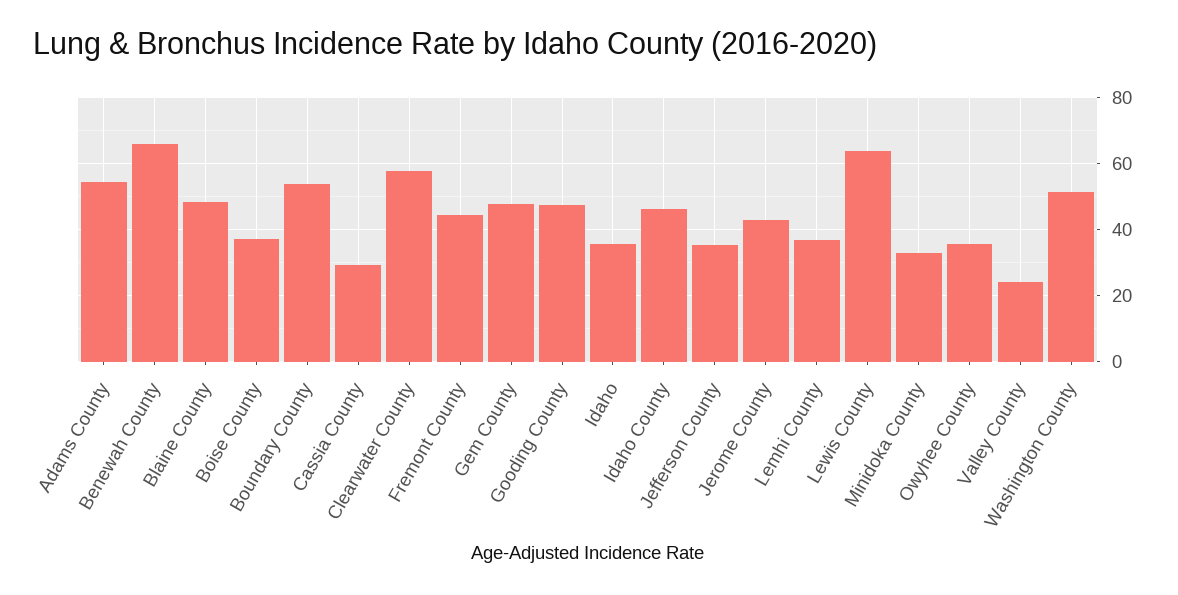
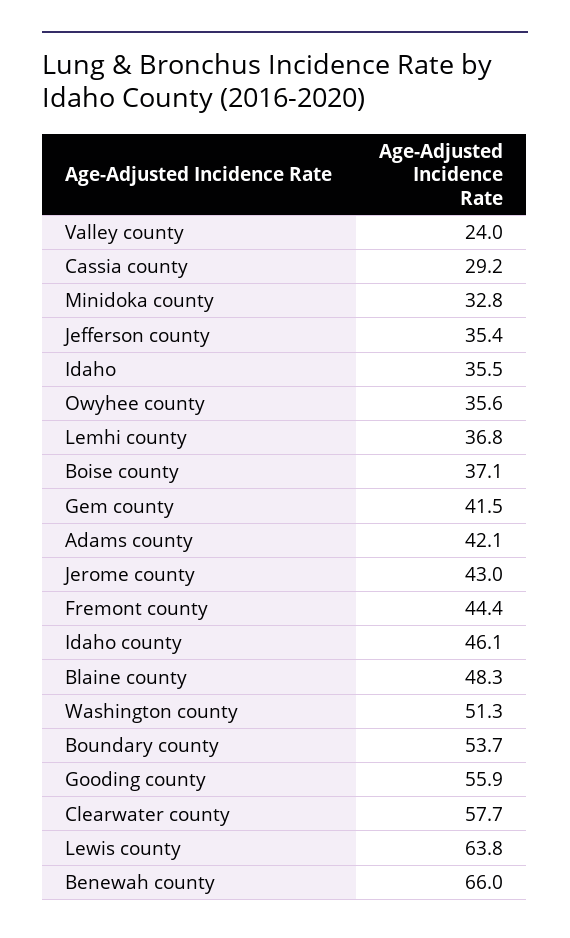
Adams County: 54 -> 42.1
Gem County: 48 -> 41.5
Gooding County: 48 -> 55.9

